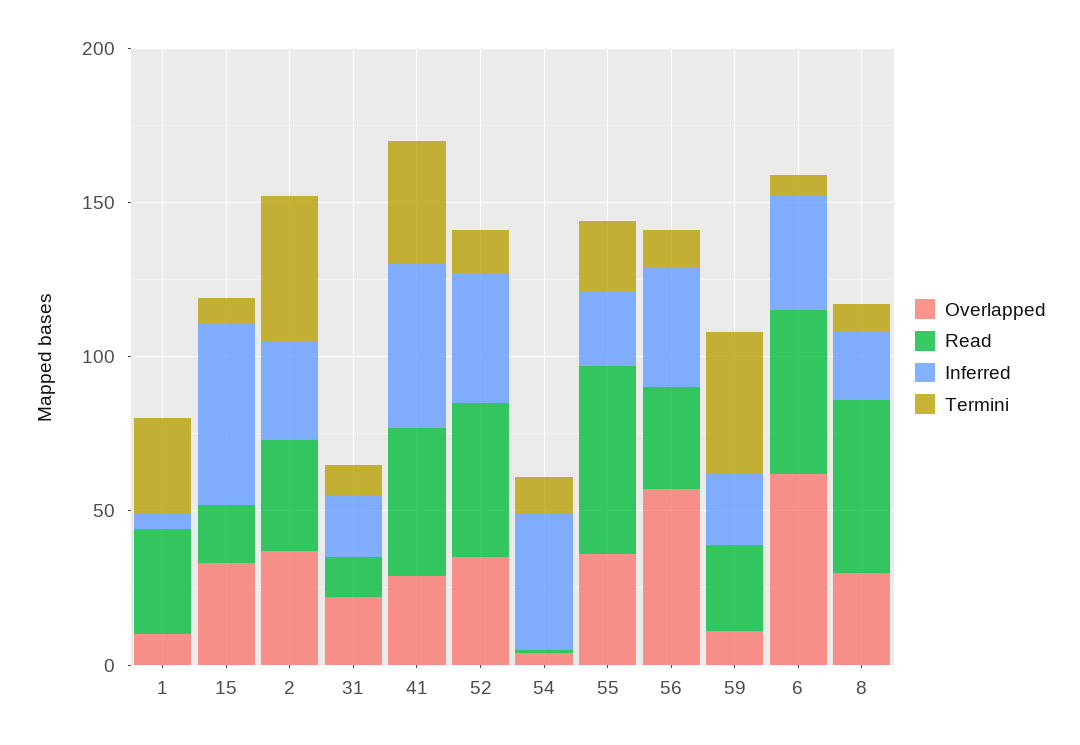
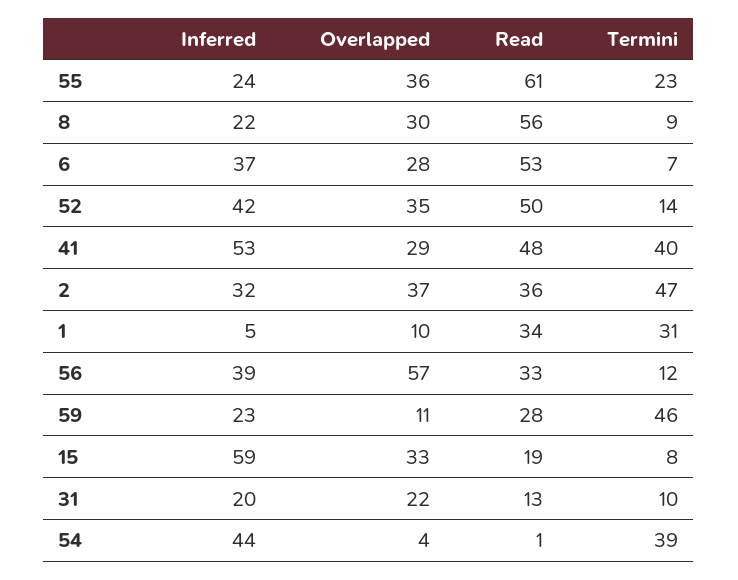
Termini, 54: 10 -> 39
Overlapped, 6: 60 -> 28

